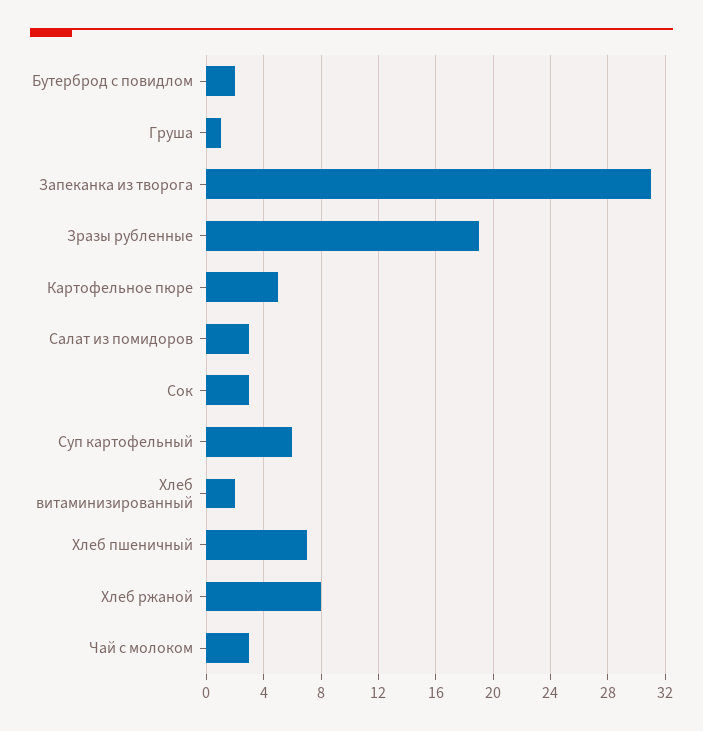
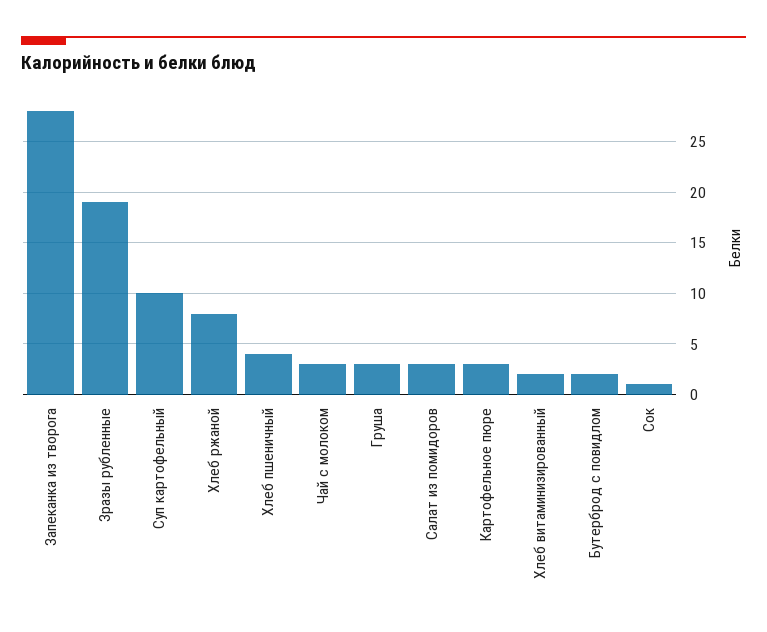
Груша: 1 -> 3
Запеканка из творога: 31 -> 28
Картофельное пюре: 5 -> 3
Сок: 3 -> 1
Суп картофельный: 6 -> 10
Хлеб пшеничный: 7 -> 4

